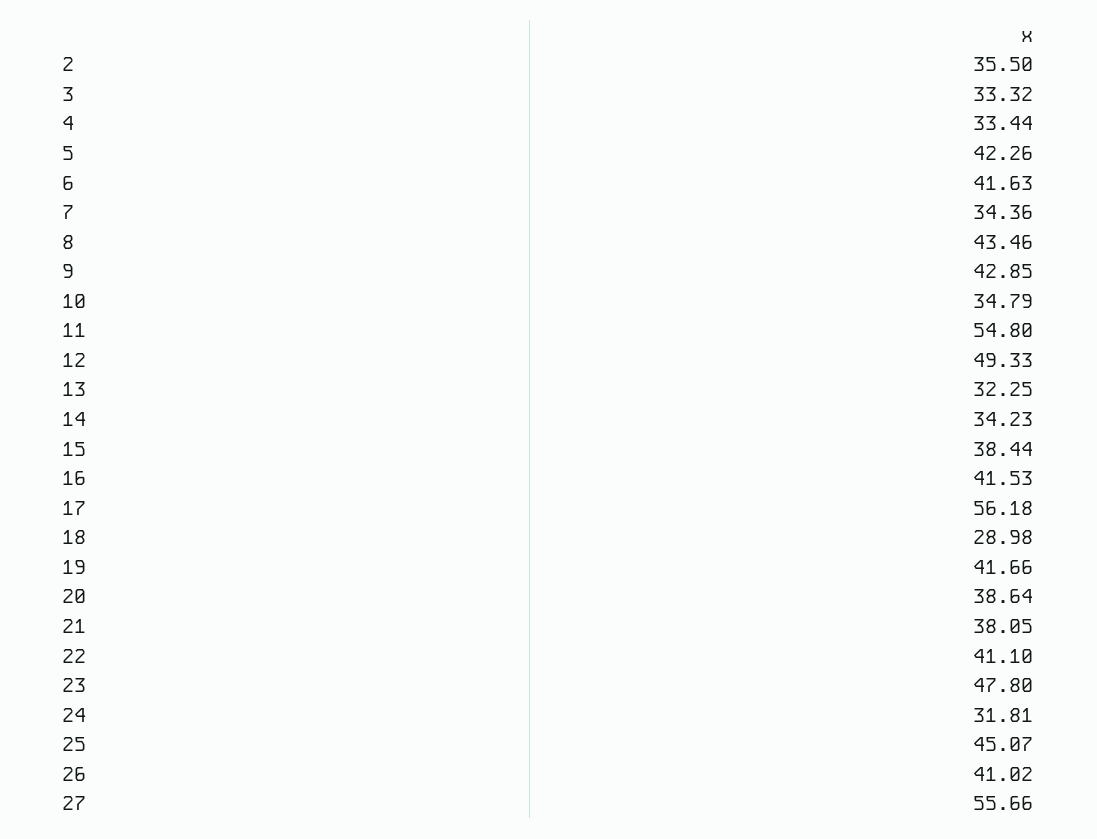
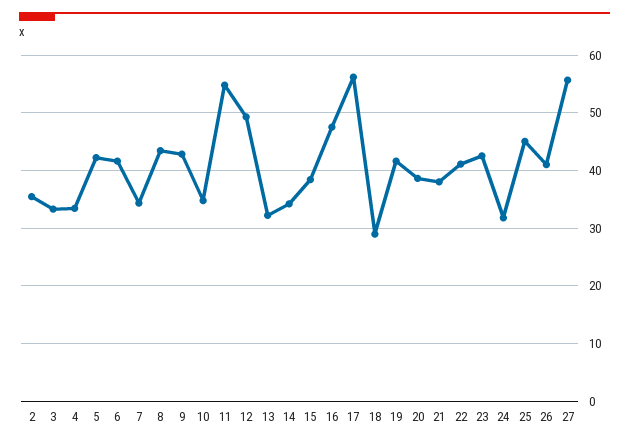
16: 41.53 -> 48
23: 47.8 -> 42

